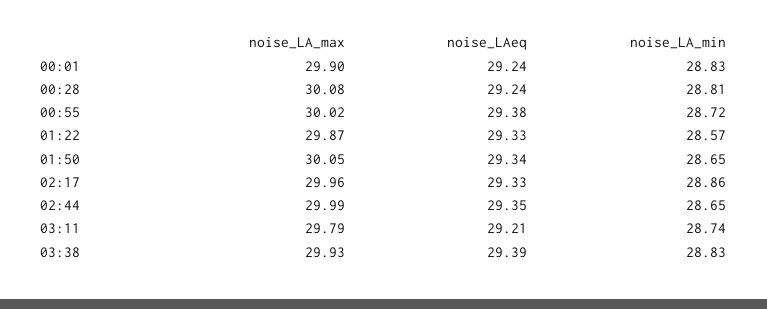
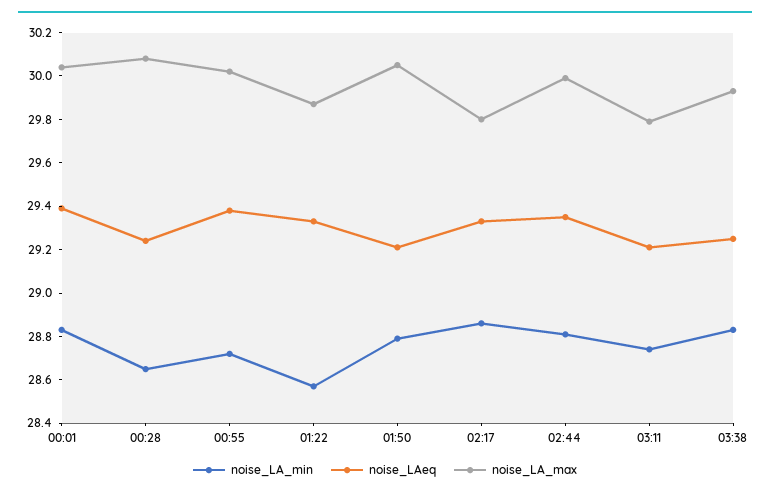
noise_LA_max, 00:01: 29.9 -> 30.05
noise_LAeq, 00:01: 29.24 -> 29.4
noise_LA_min, 00:28: 28.81 -> 28.65
noise_LAeq, 01:50: 29.34 -> 29.2
noise_LA_min, 01:50: 28.65 -> 28.8
noise_LA_max, 02:17: 29.96 -> 29.8
noise_LA_min, 02:44: 28.65 -> 28.8
noise_LAeq, 03:38: 29.39 -> 29.25

